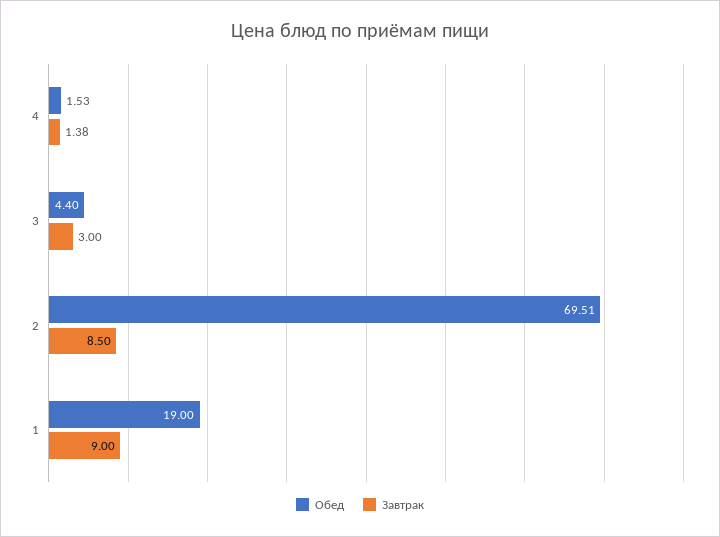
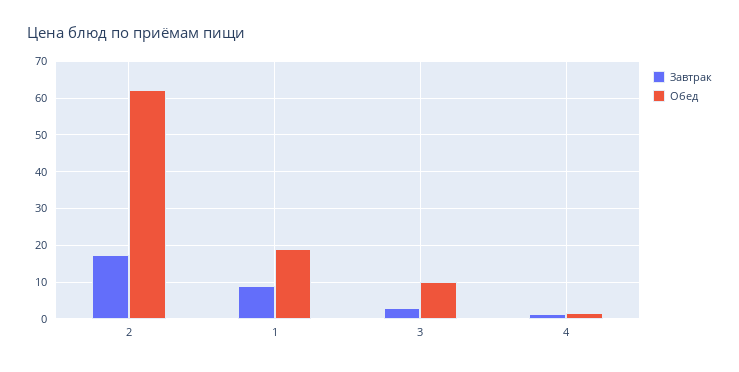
Обед, 3: 4.4 -> 10
Обед, 2: 69.51 -> 62
Завтрак, 2: 8.5 -> 18

